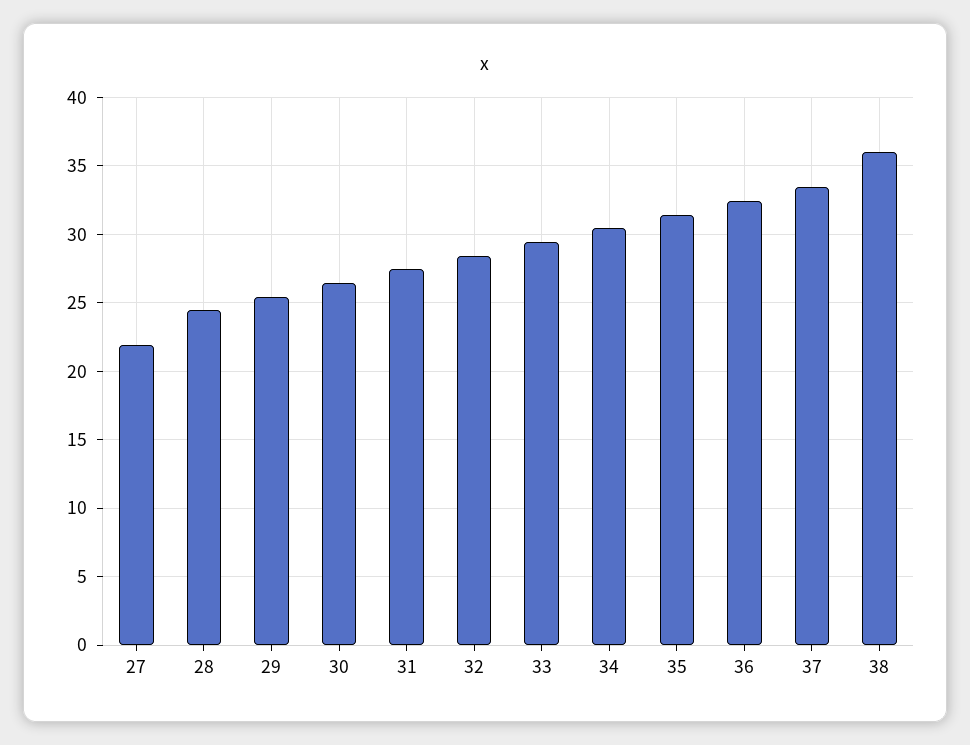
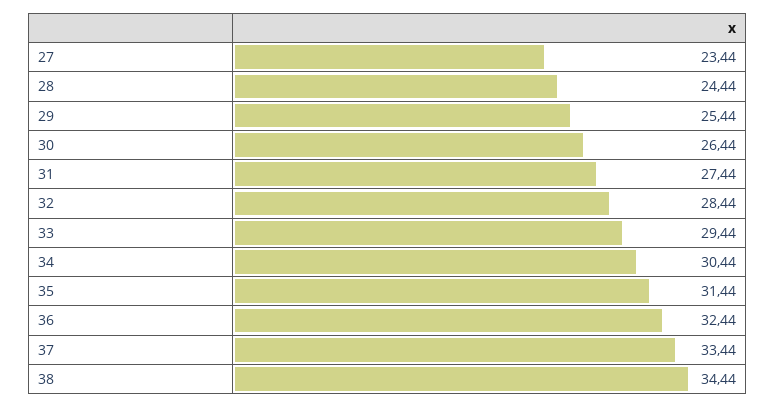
27: 22 -> 23.44
38: 36 -> 34.44

